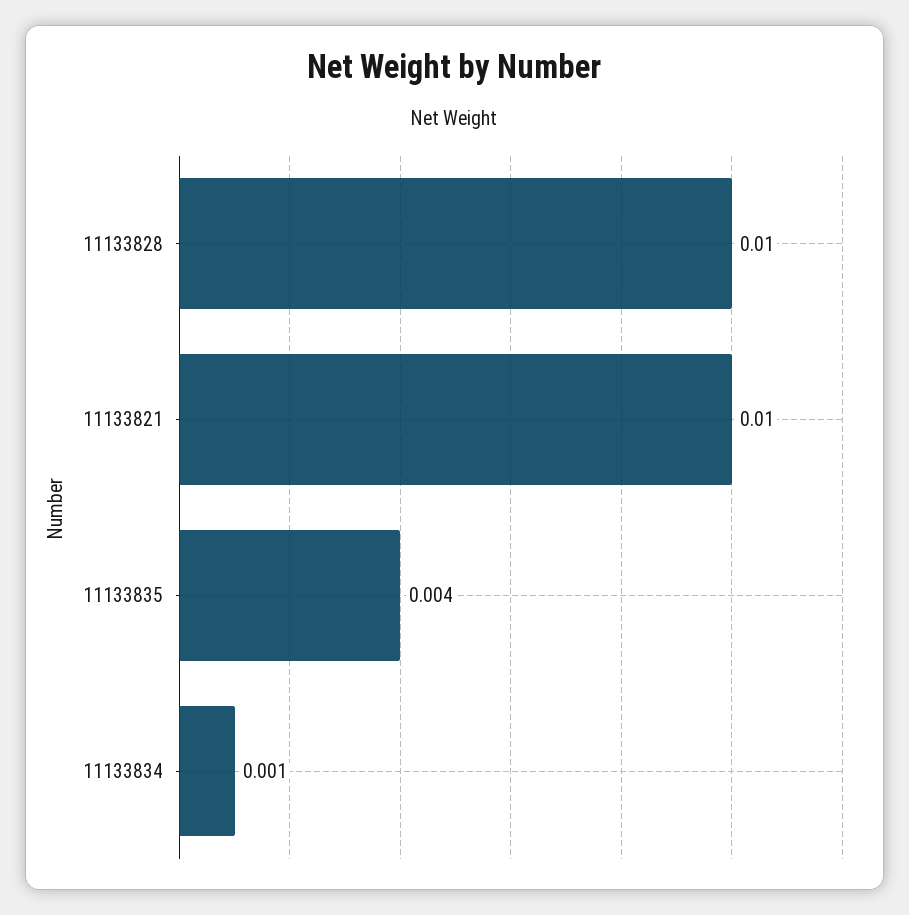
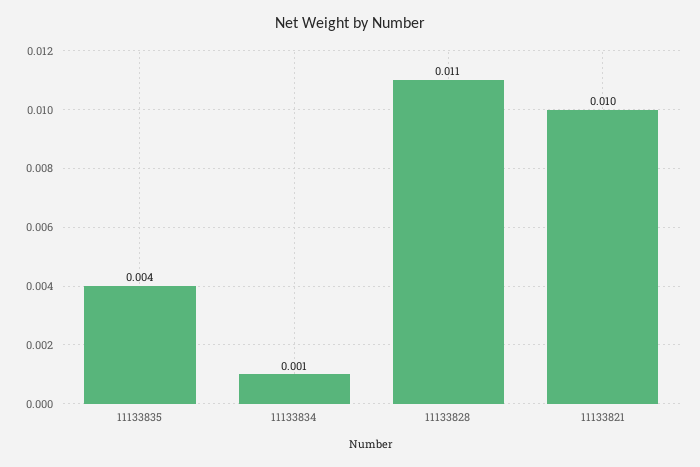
11133828: 0.01 -> 0.011

